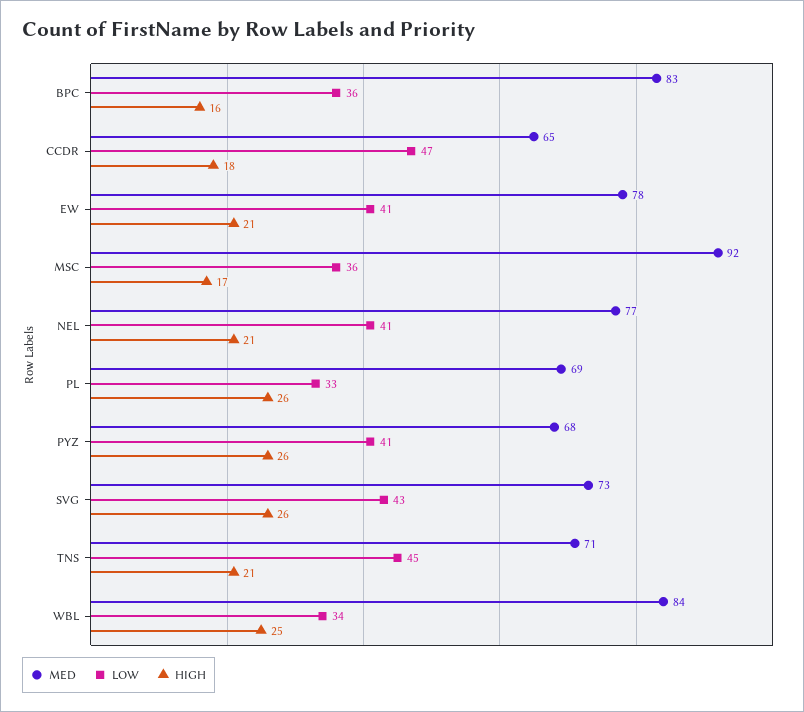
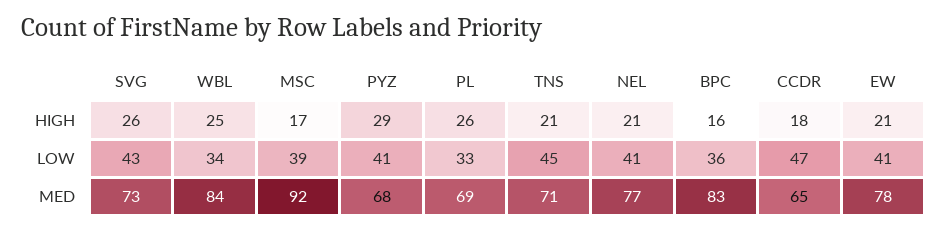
LOW, MSC: 36 -> 39
HIGH, PYZ: 26 -> 29

